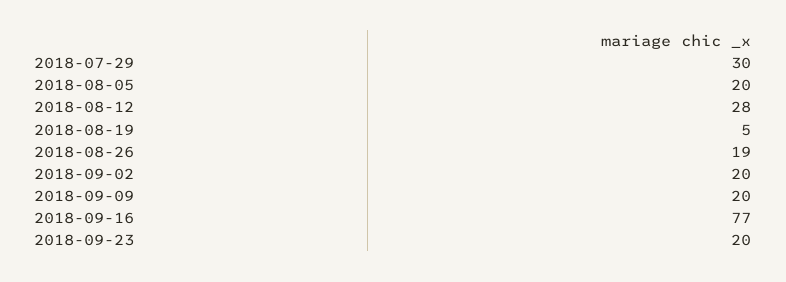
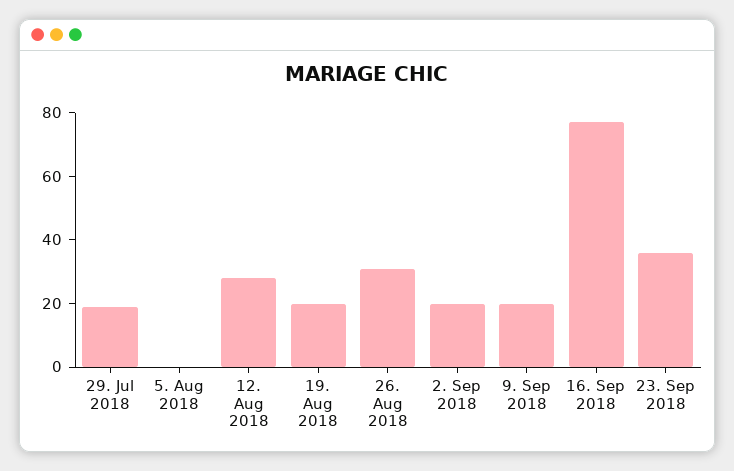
2018-07-29: 30 -> 20
2018-08-05: 20 -> 0
2018-08-19: 5 -> 20
2018-08-26: 19 -> 30
2018-09-23: 20 -> 35

